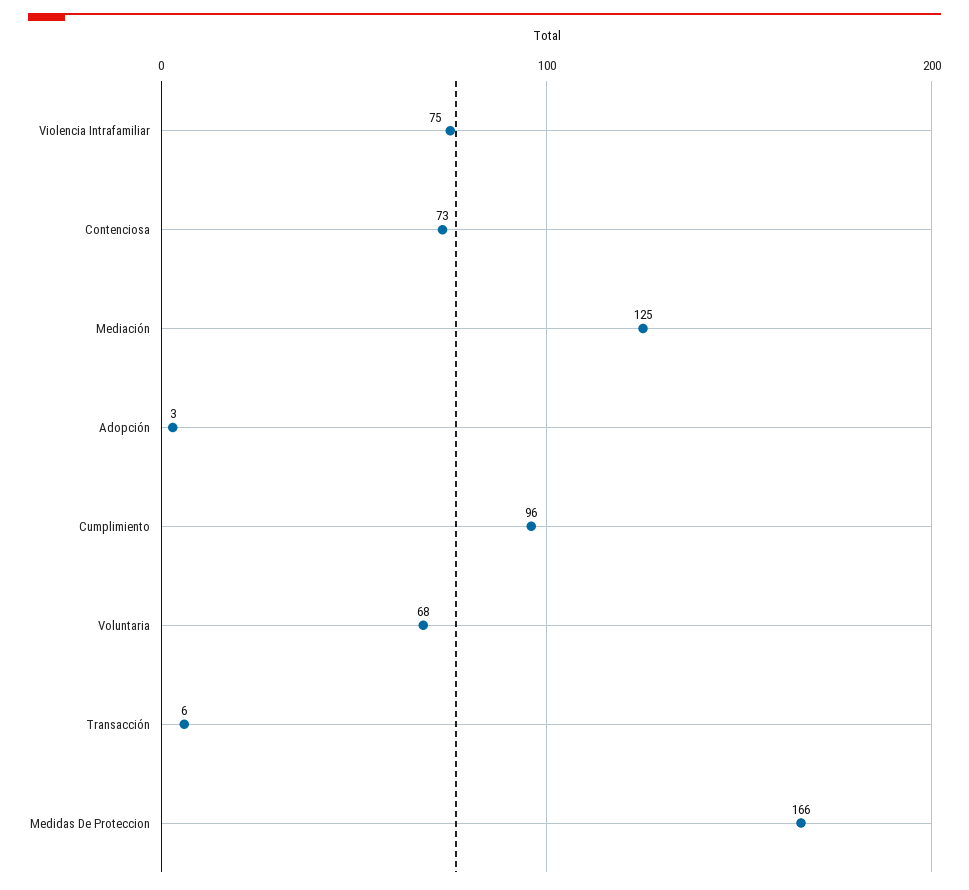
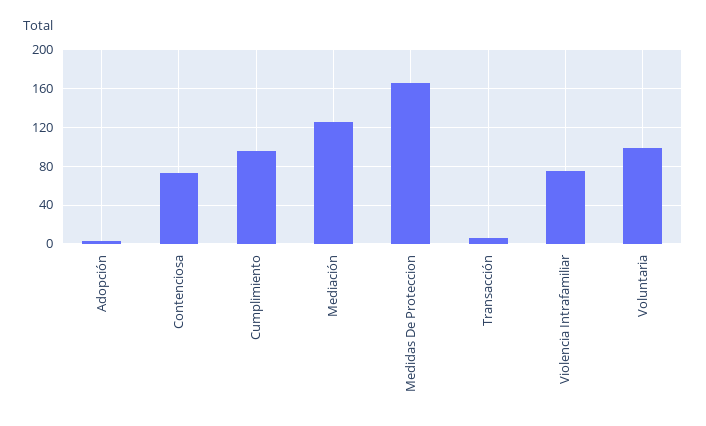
Voluntaria: 68 -> 100

